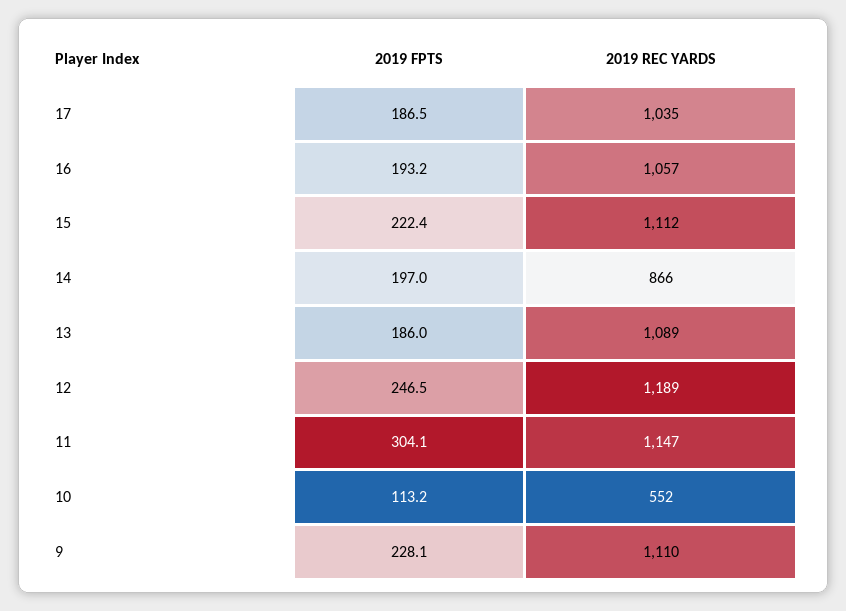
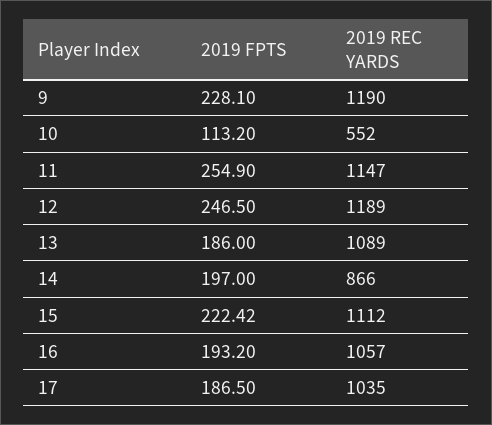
2019 FPTS, 11: 304.1 -> 254.9
2019 REC YARDS, 9: 1110 -> 1190

